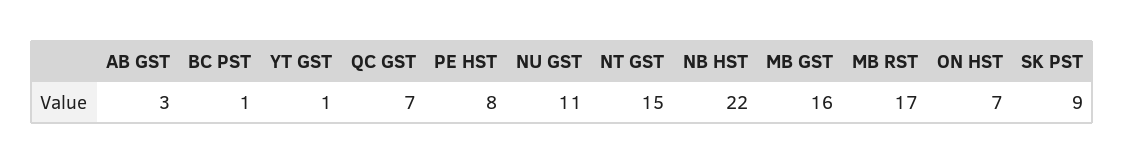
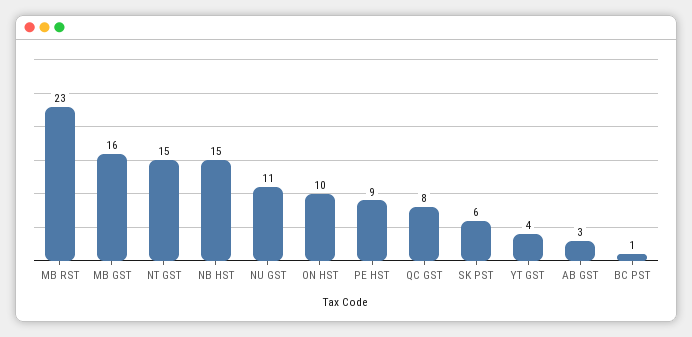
YT GST: 1 -> 4
QC GST: 7 -> 8
PE HST: 8 -> 9
NB HST: 22 -> 15
MB RST: 17 -> 23
ON HST: 7 -> 10
SK PST: 9 -> 6

